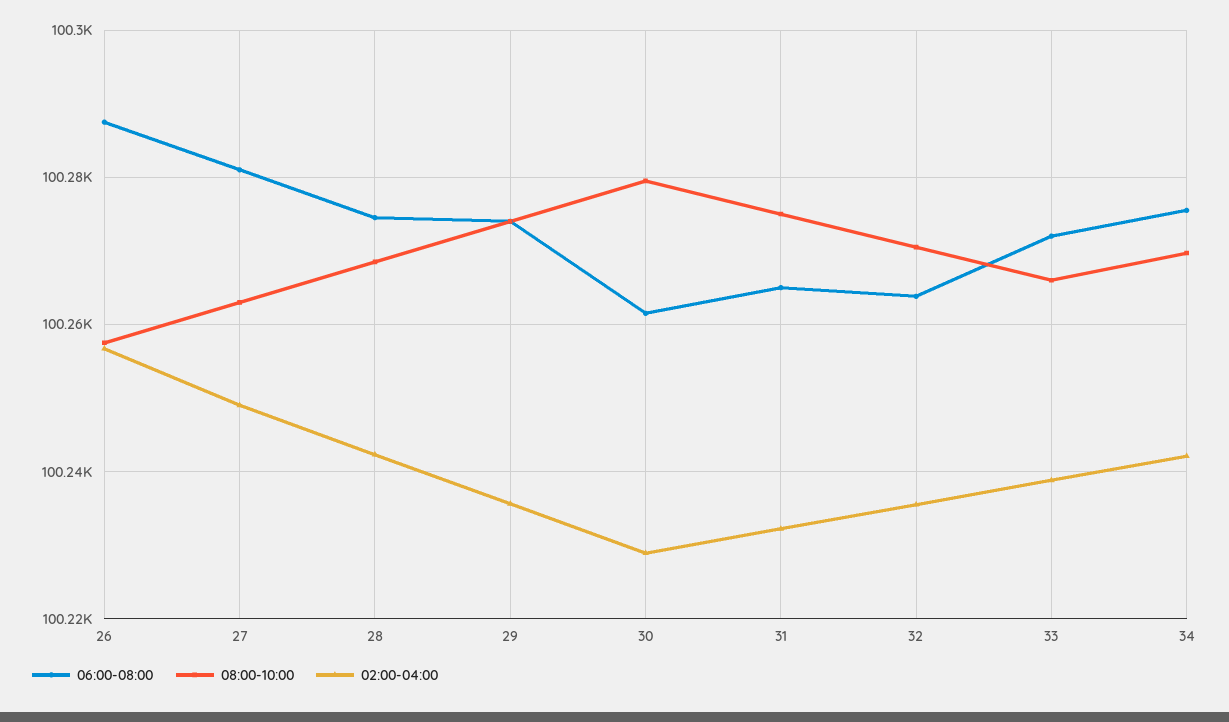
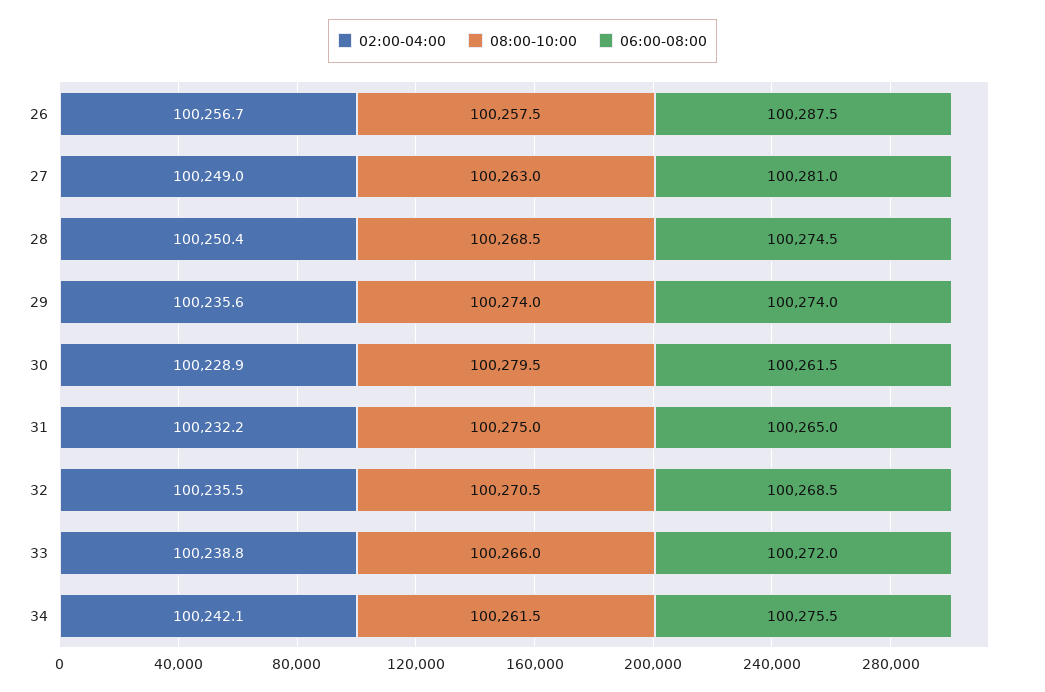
02:00-04:00, 28: 100242 -> 100250.4
06:00-08:00, 32: 100264 -> 100268.5
08:00-10:00, 34: 100270 -> 100261.5

